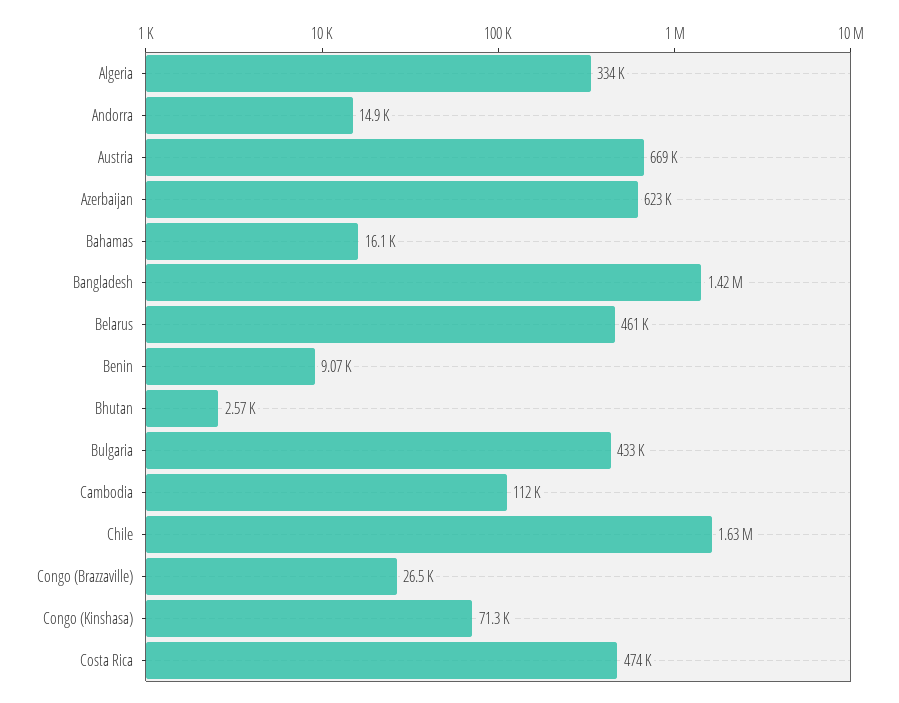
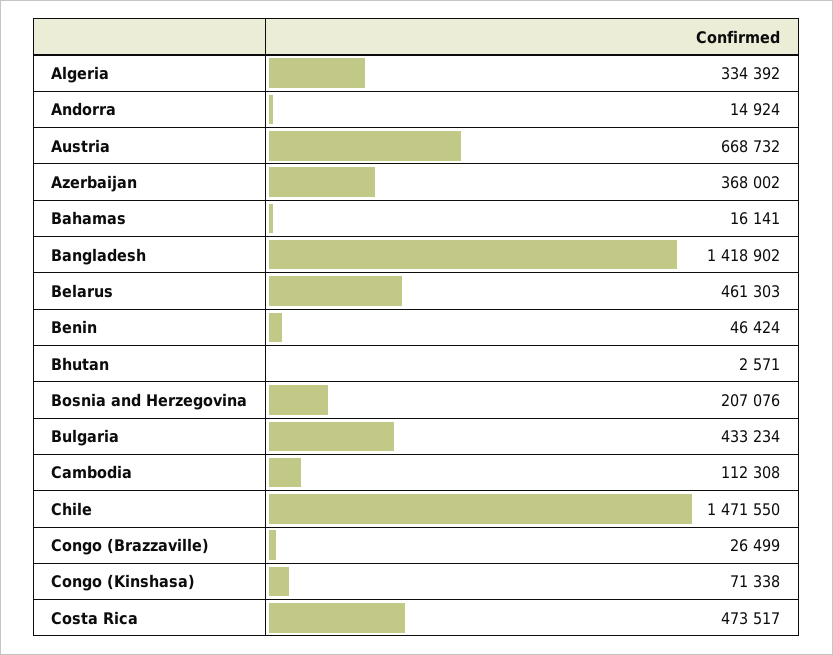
Azerbaijan: 623000 -> 368002
Benin: 9070 -> 46424
Chile: 1630000 -> 1471550
Bosnia and Herzegovina: none -> 207076

